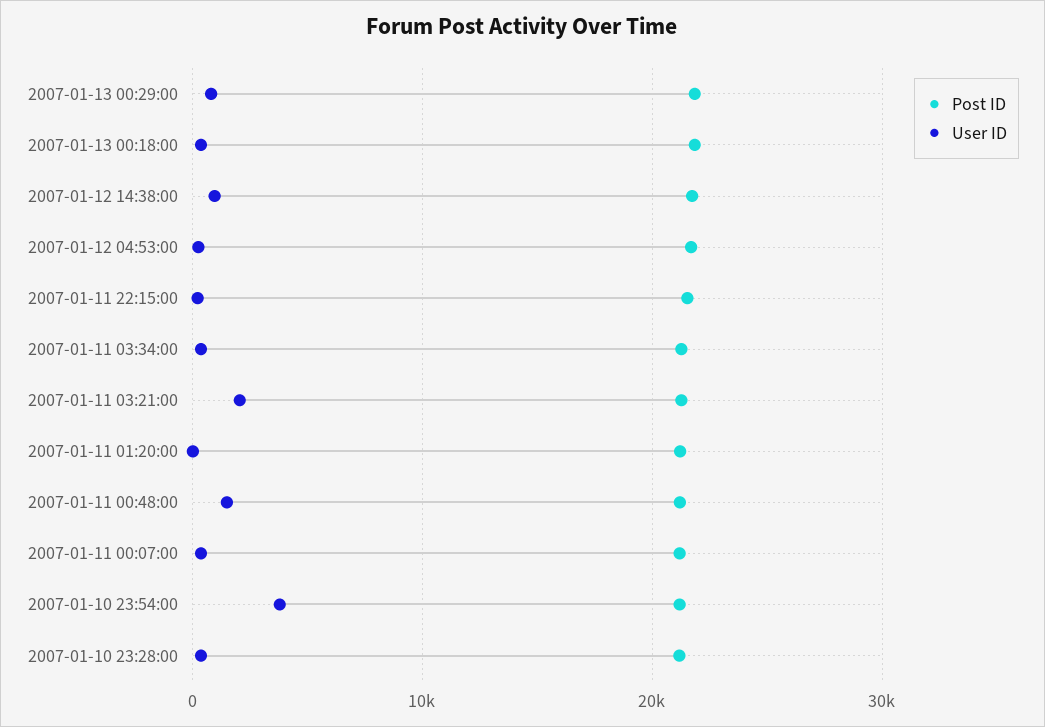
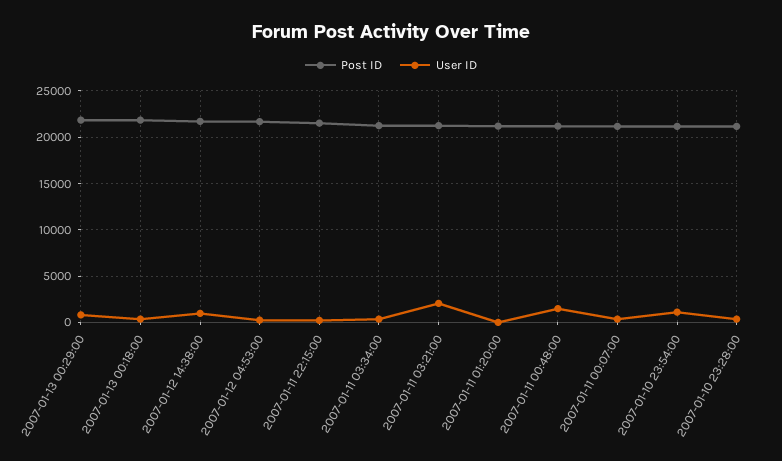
User ID, 2007-01-10 23:54:00: 4000 -> 1000

